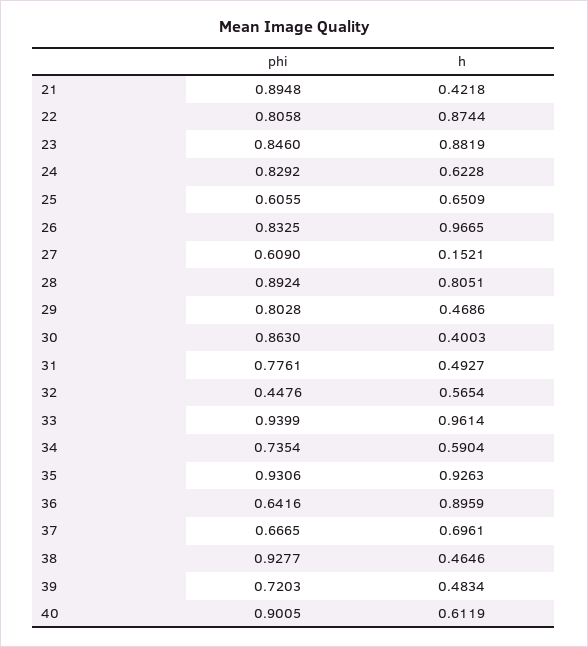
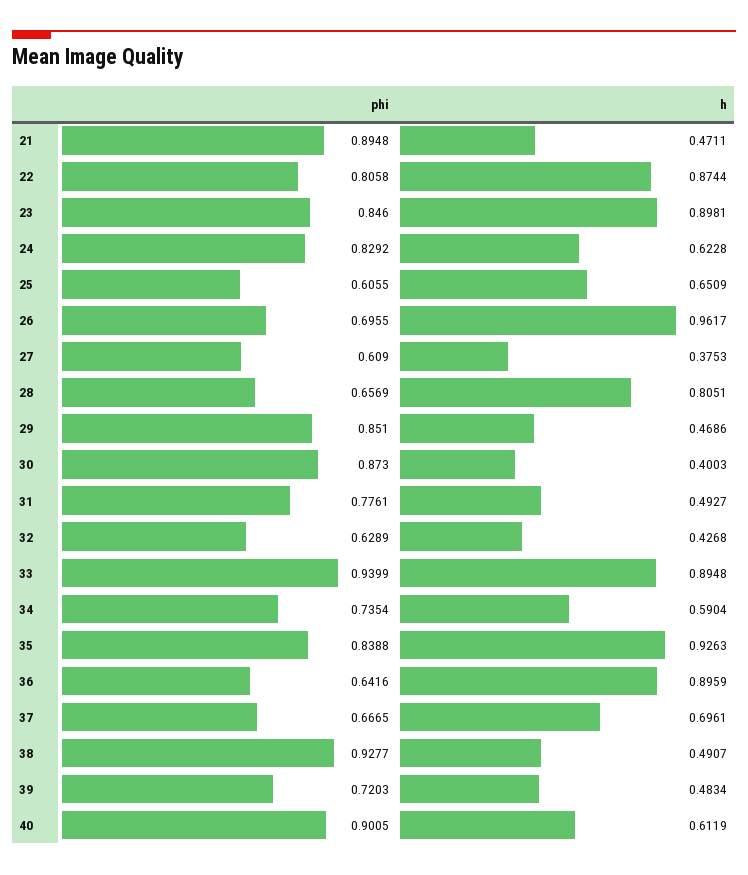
h, 21: 0.4218 -> 0.4711
h, 23: 0.8819 -> 0.8981
phi, 26: 0.8325 -> 0.6955
h, 26: 0.9665 -> 0.9617
h, 27: 0.1521 -> 0.3753
phi, 28: 0.8924 -> 0.6569
phi, 29: 0.8028 -> 0.851
phi, 30: 0.863 -> 0.873
phi, 32: 0.4476 -> 0.6289
h, 32: 0.5654 -> 0.4268
h, 33: 0.9614 -> 0.8948
phi, 35: 0.9306 -> 0.8388
h, 38: 0.4646 -> 0.4907

